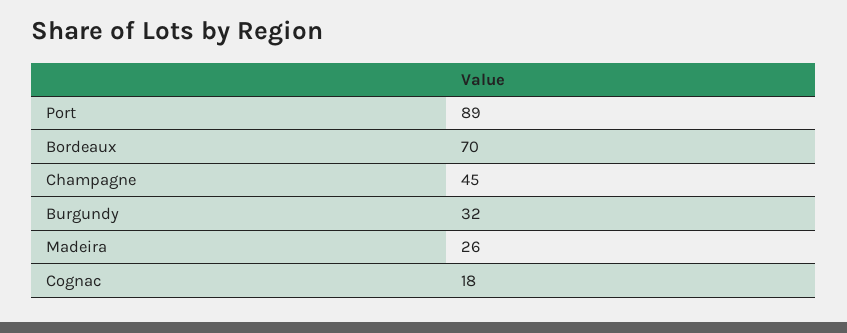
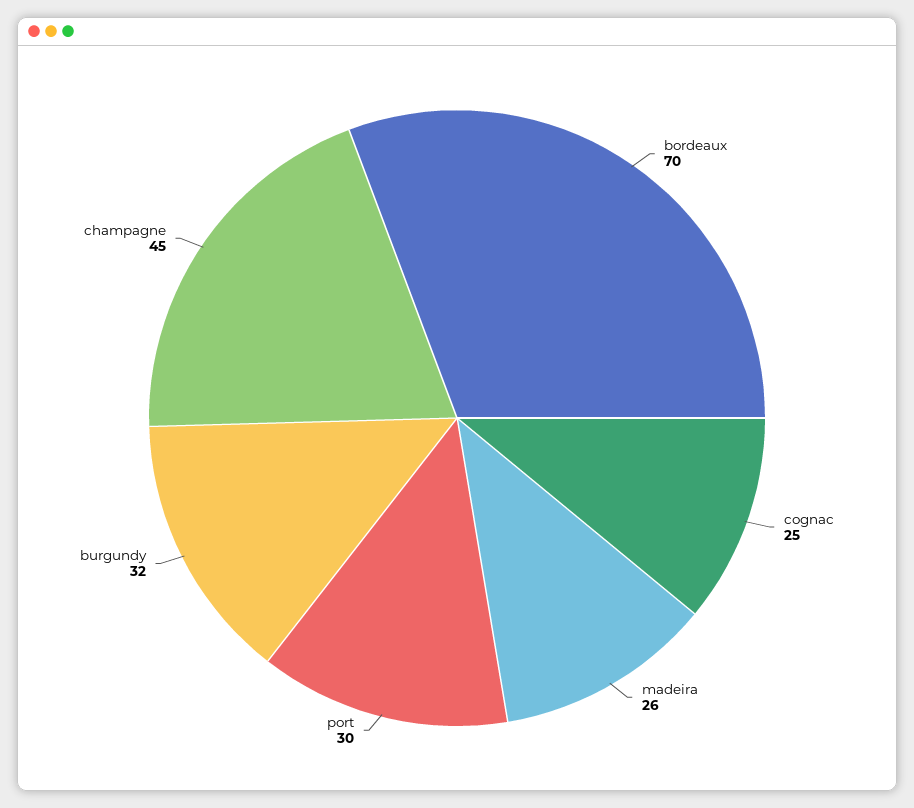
Port: 89 -> 30
Cognac: 18 -> 25

